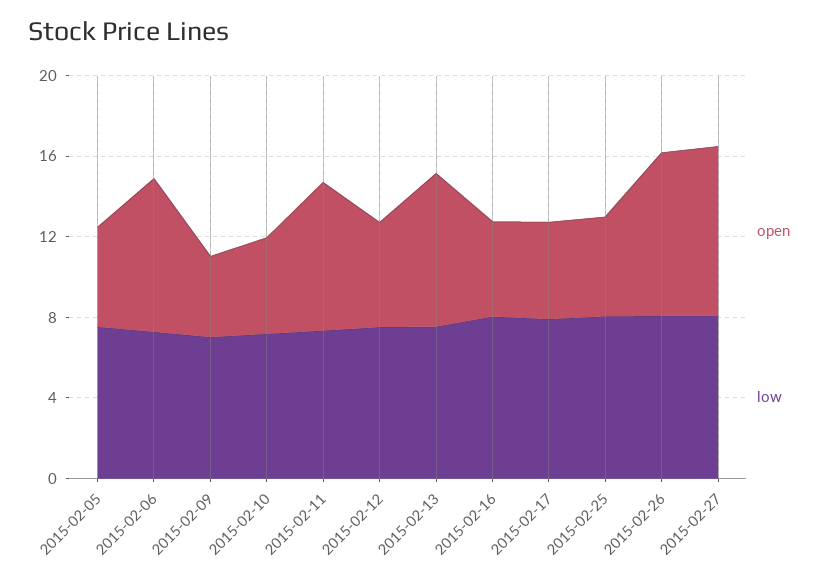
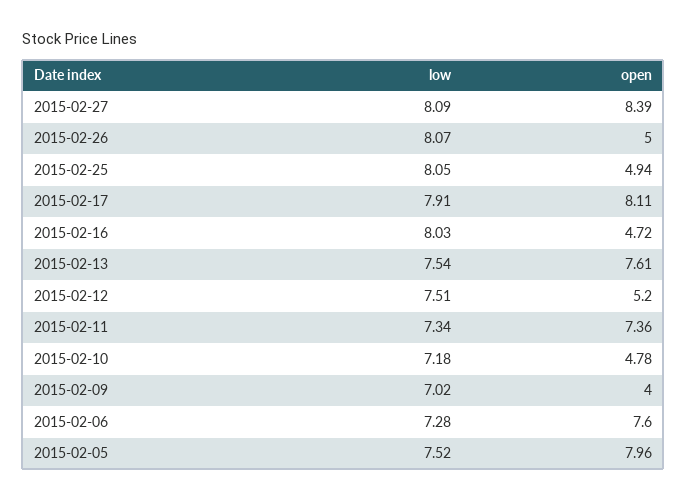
open, 2015-02-05: 5 -> 7.96
open, 2015-02-17: 5 -> 8.11
open, 2015-02-26: 8 -> 5

